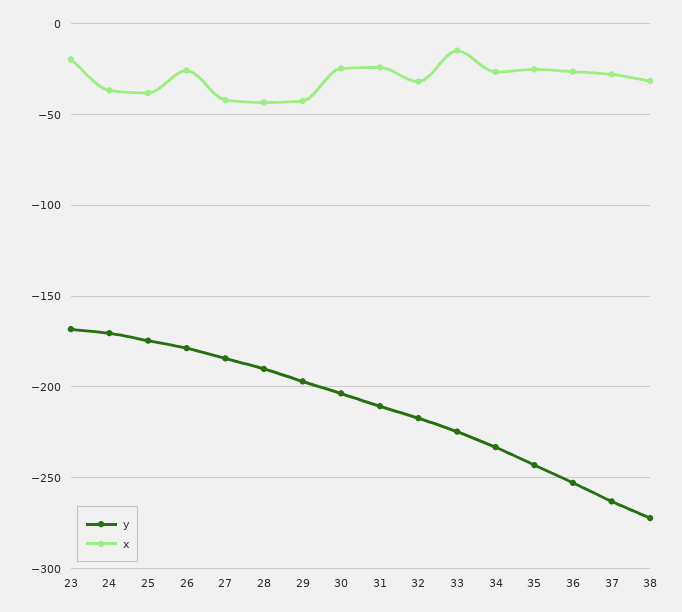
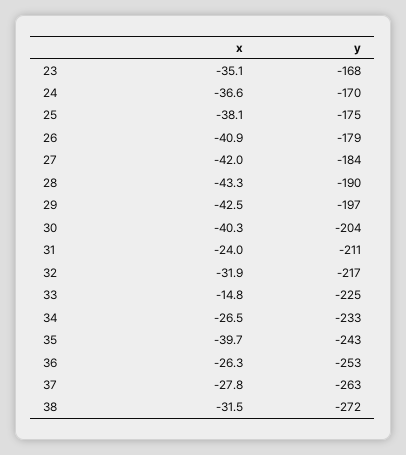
x, 23: -20 -> -35.1
x, 26: -25 -> -40.9
x, 30: -25 -> -40.3
x, 35: -25 -> -39.7

